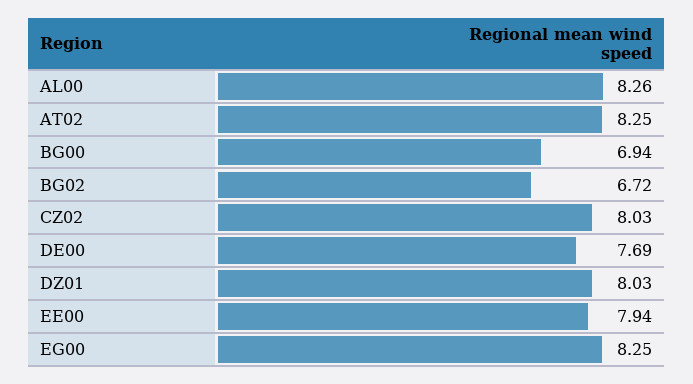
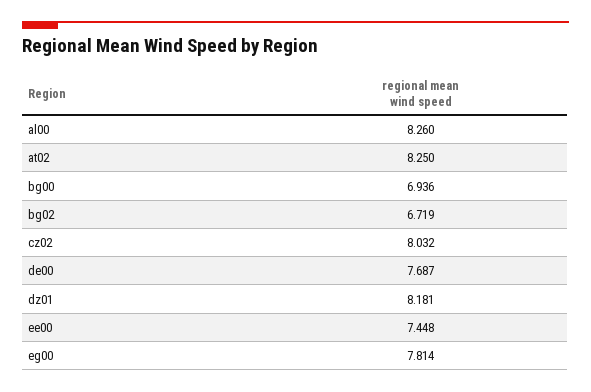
DZ01: 8.03 -> 8.181
EE00: 7.94 -> 7.448
EG00: 8.25 -> 7.814

